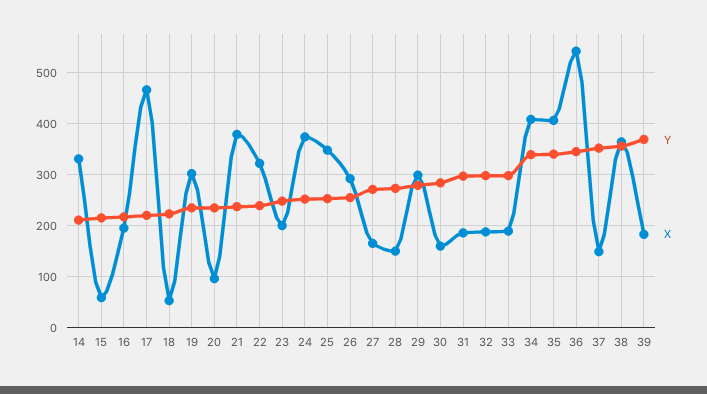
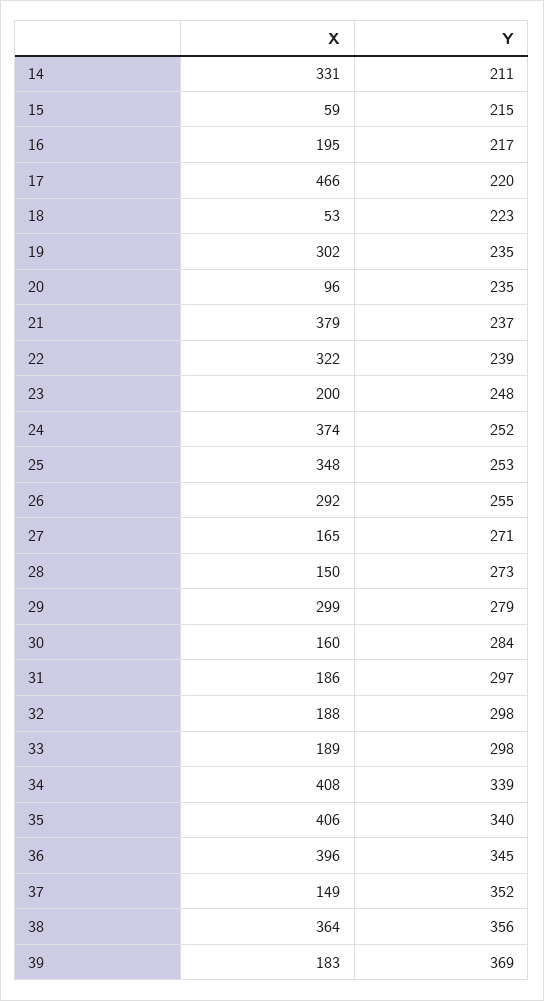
X, 36: 540 -> 396

